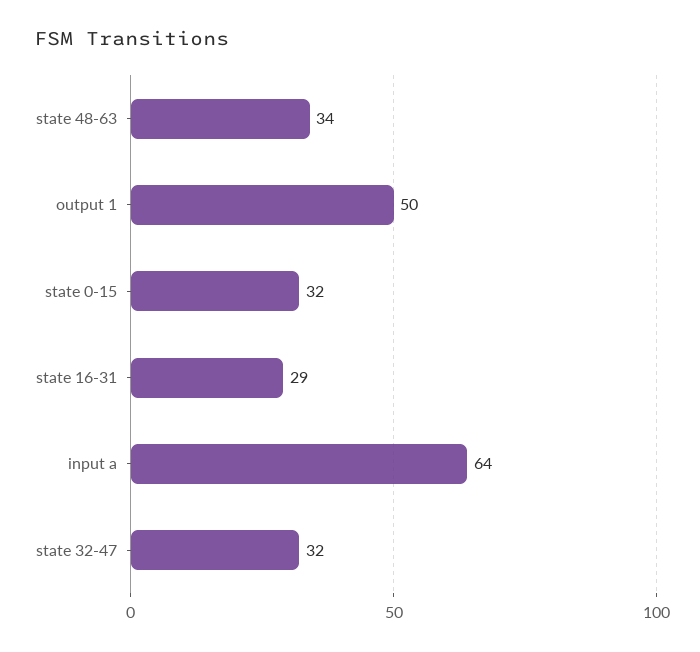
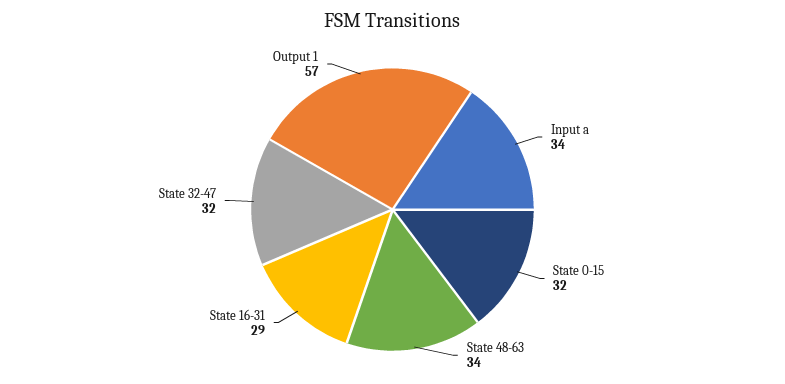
output 1: 50 -> 57
input a: 64 -> 34

